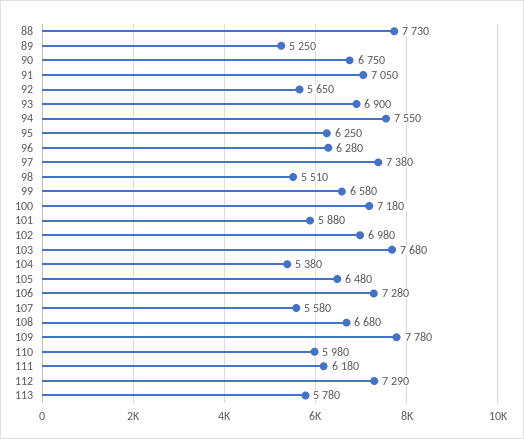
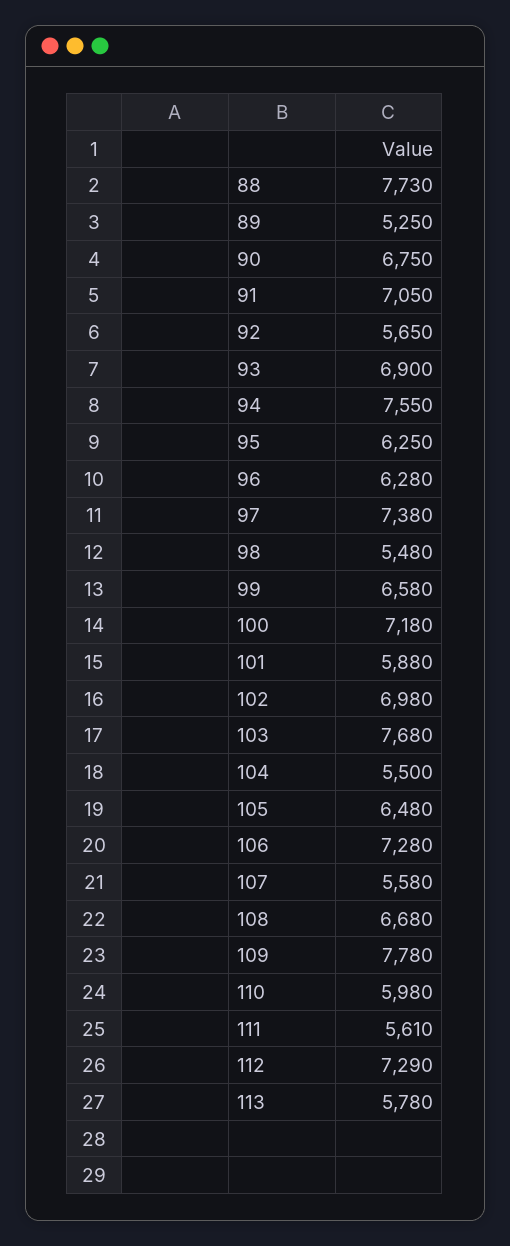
98: 5510 -> 5480
104: 5380 -> 5500
111: 6180 -> 5610

